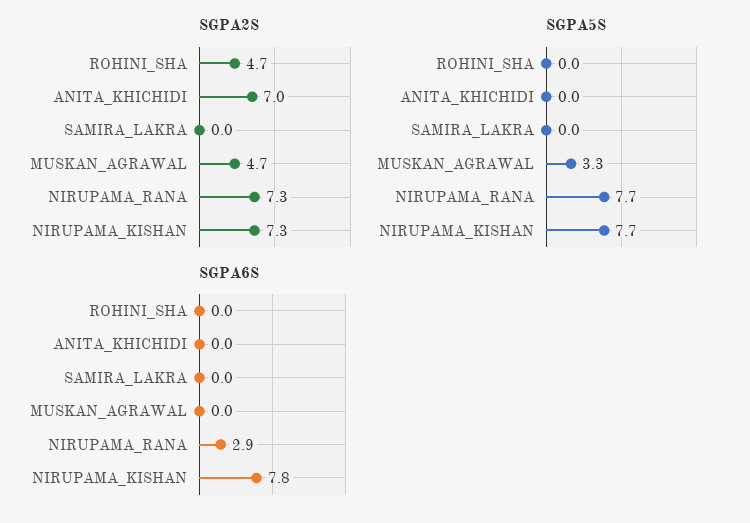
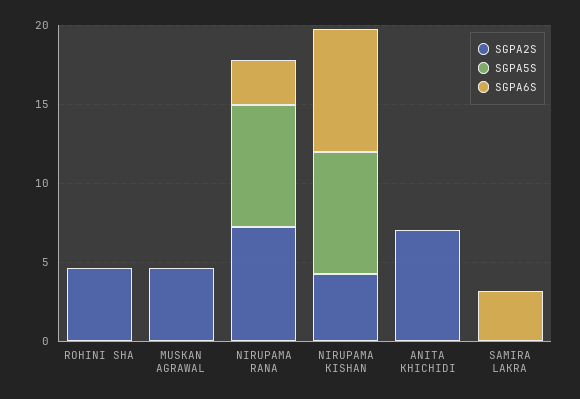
SGPA2S, NIRUPAMA_KISHAN: 7.3 -> 4
SGPA5S, MUSKAN_AGRAWAL: 3.3 -> 0
SGPA6S, SAMIRA_LAKRA: 0 -> 3

